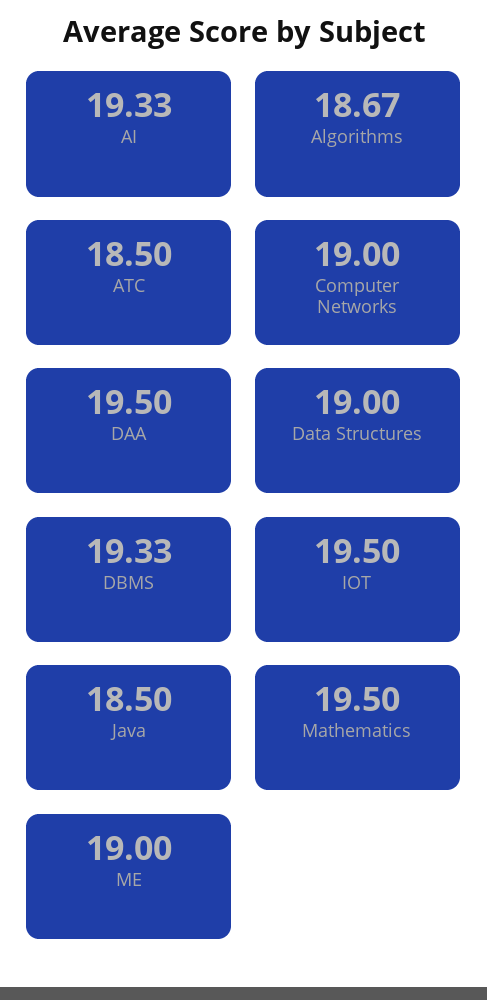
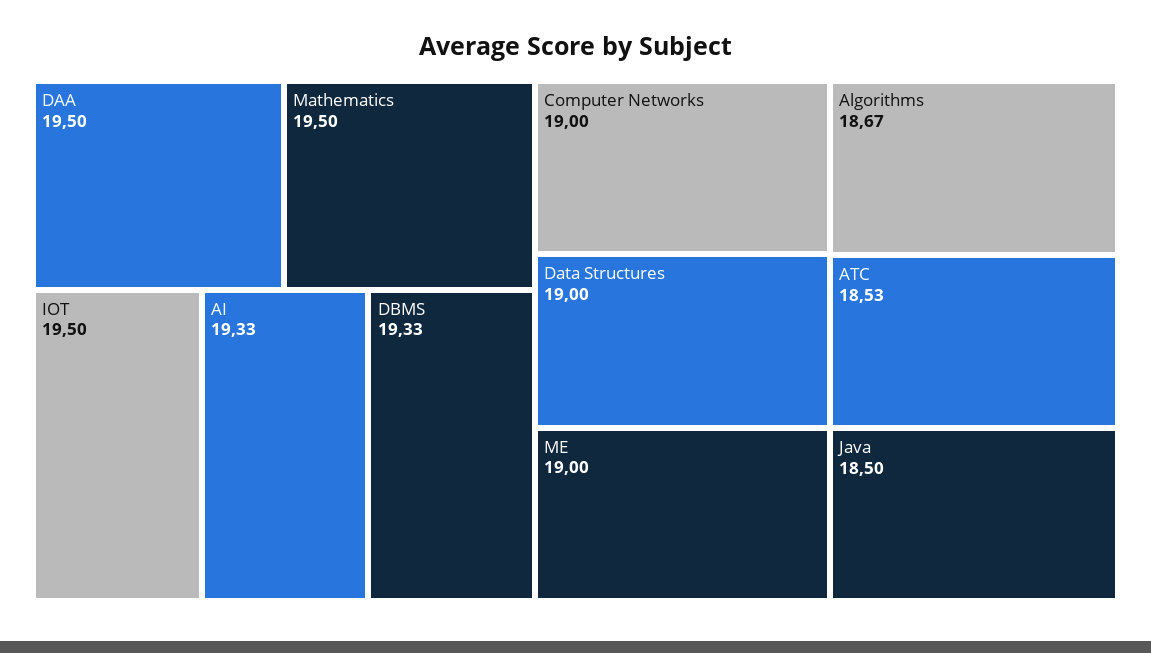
ATC: 18.5 -> 18.53

